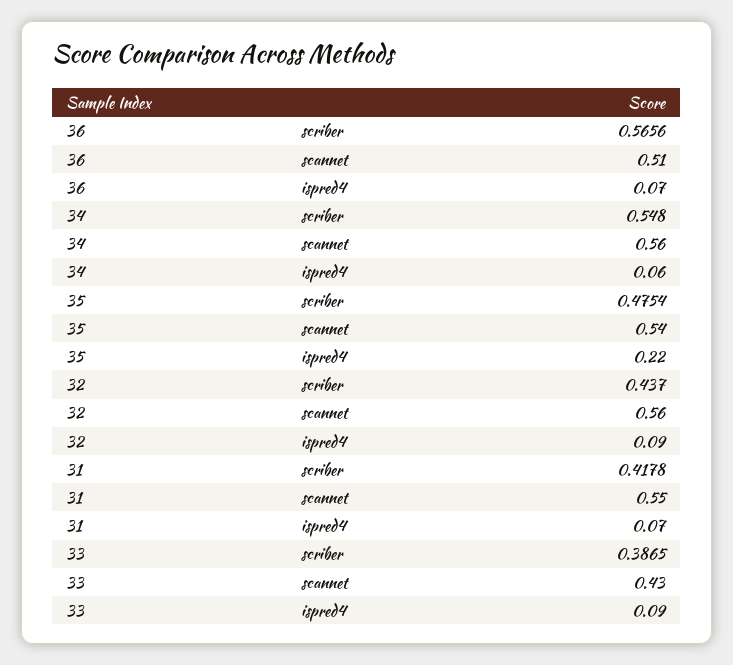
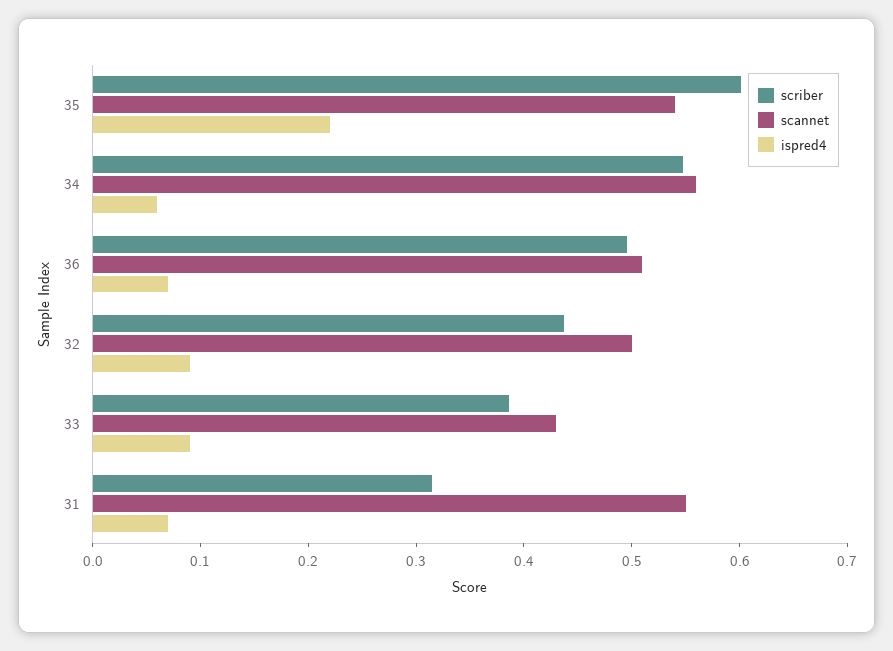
scriber, 36: 0.5656 -> 0.5
scriber, 35: 0.4754 -> 0.6
scannet, 32: 0.56 -> 0.5
scriber, 31: 0.4178 -> 0.32

